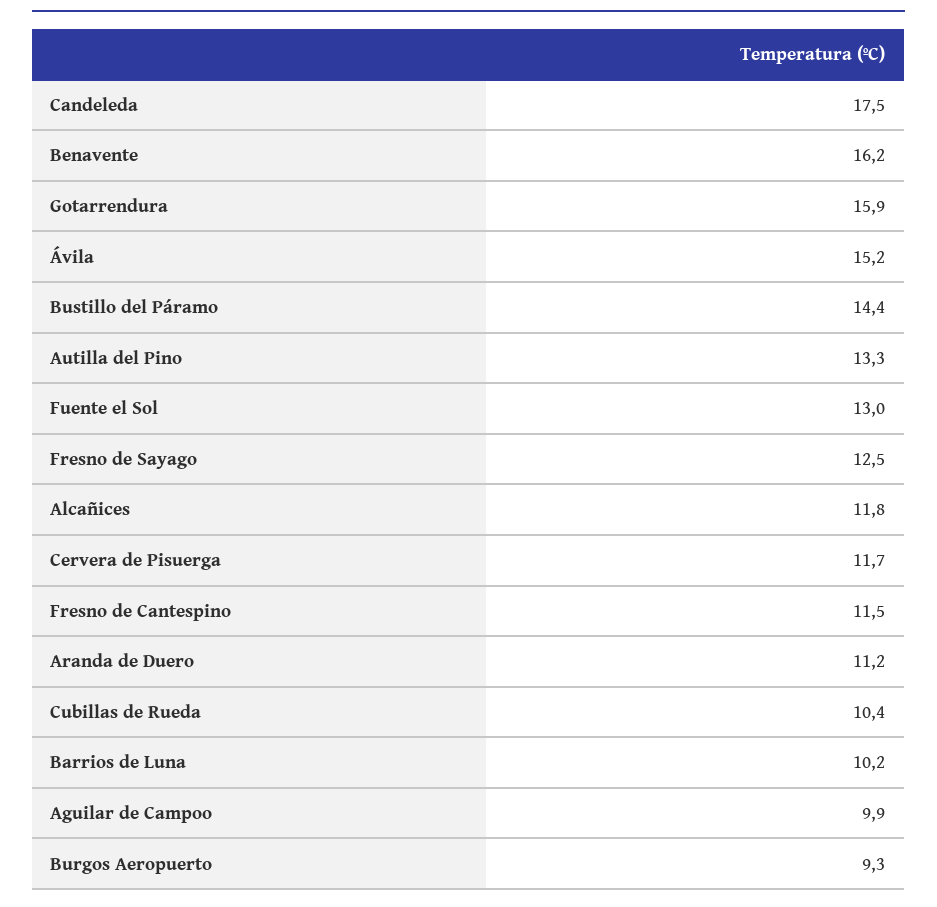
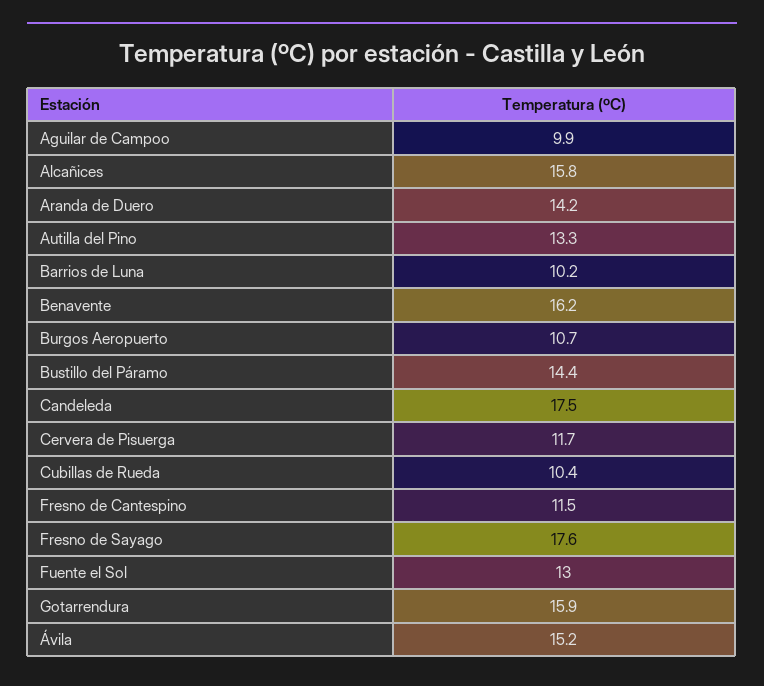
Fresno de Sayago: 12.5 -> 17.6
Alcañices: 11.8 -> 15.8
Aranda de Duero: 11.2 -> 14.2
Burgos Aeropuerto: 9.3 -> 10.7

